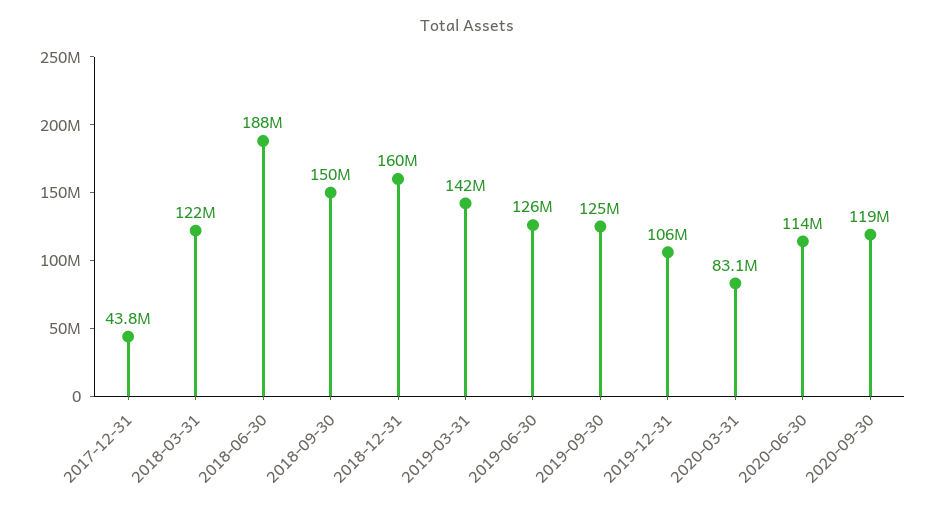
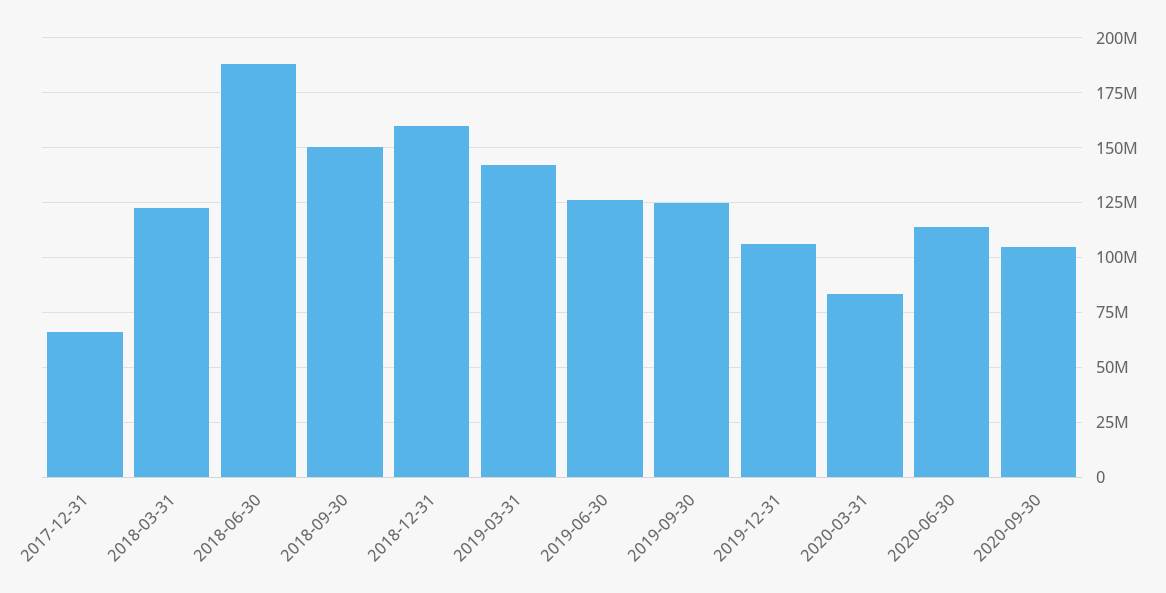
2017-12-31: 43800000 -> 65000000
2020-09-30: 119000000 -> 105000000

